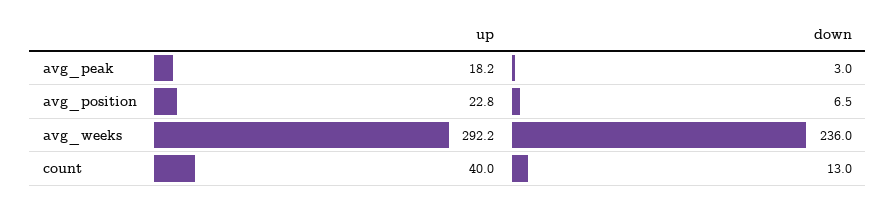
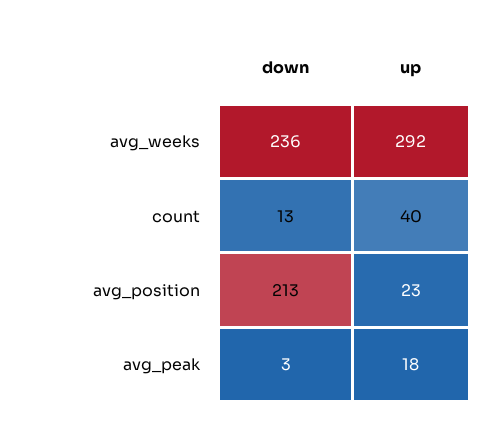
down, avg_position: 6.5 -> 213

